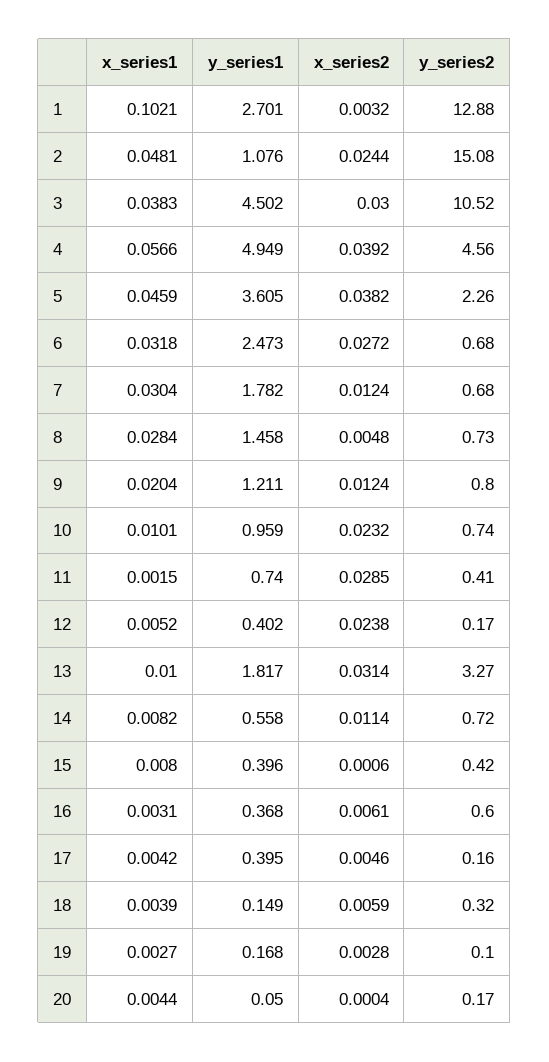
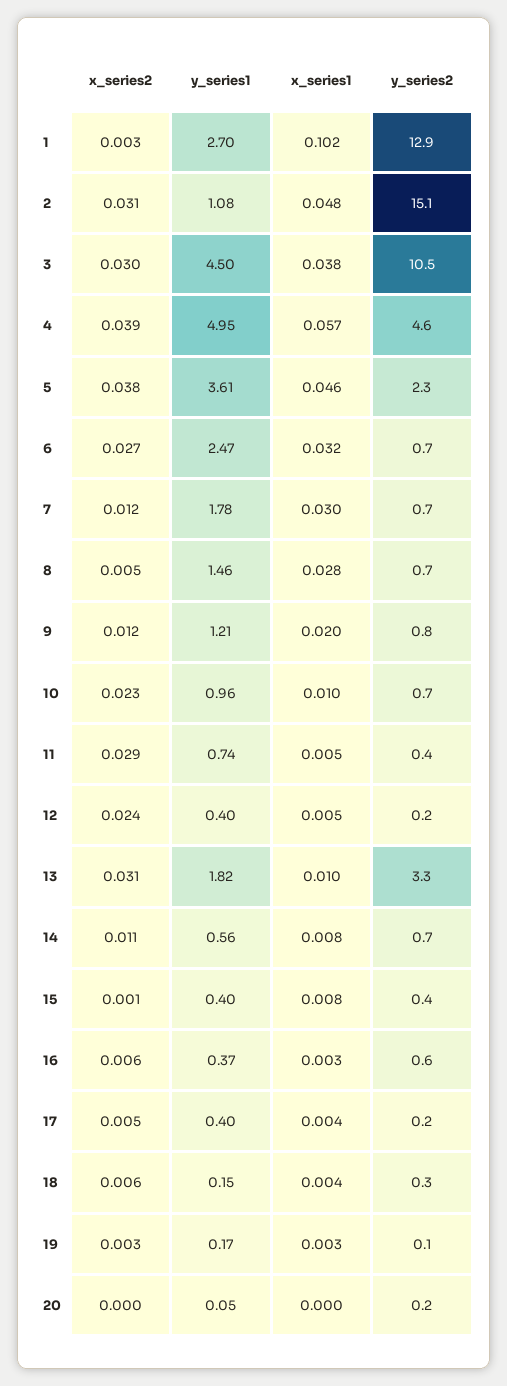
x_series2, 2: 0.0244 -> 0.031
x_series1, 11: 0.0015 -> 0.005
x_series1, 20: 0.0044 -> 0

